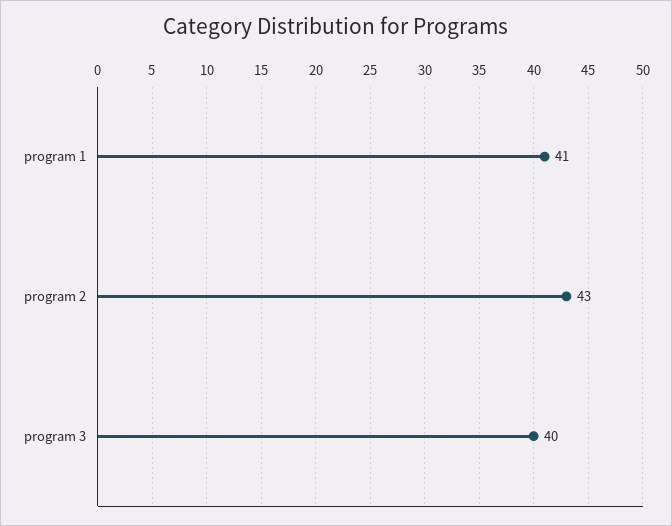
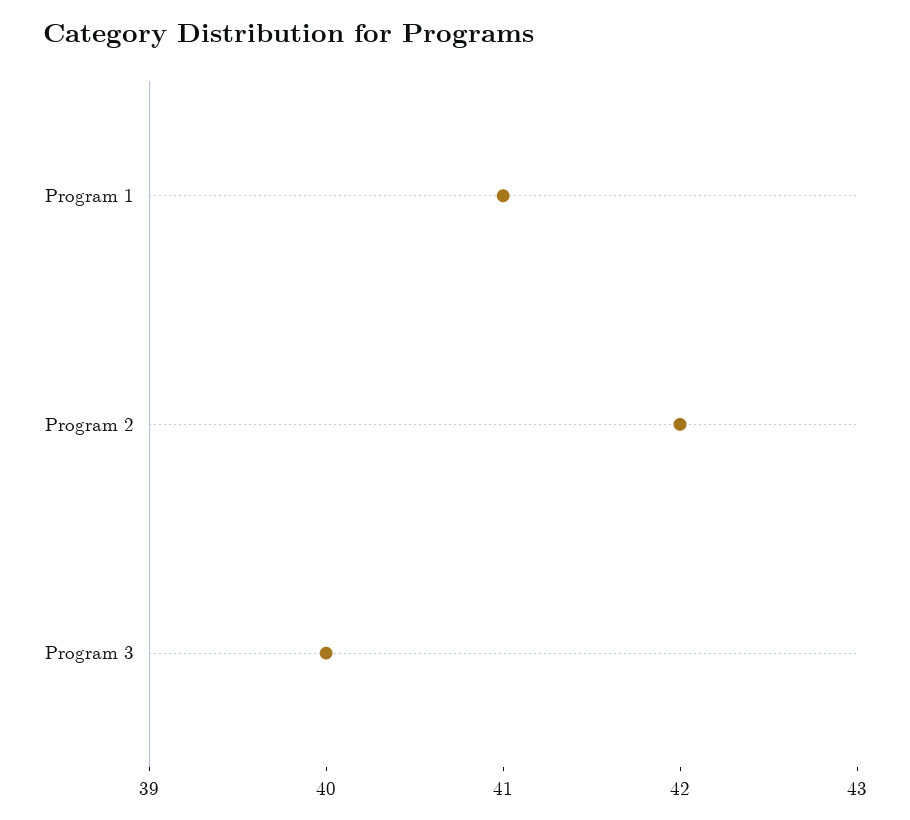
program 2: 43 -> 42

